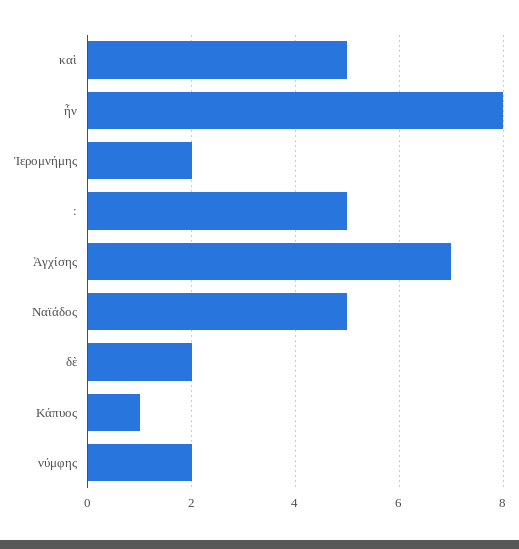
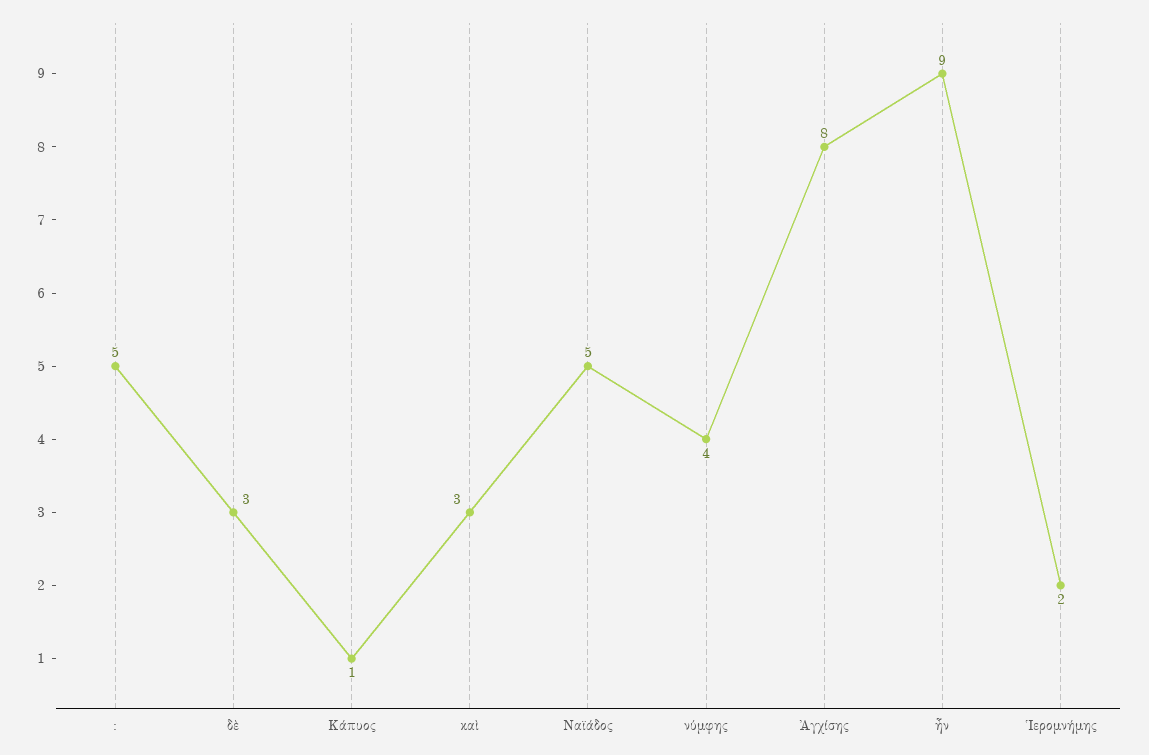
καὶ: 5 -> 3
ἦν: 8 -> 9
Ἀγχίσης: 7 -> 8
δὲ: 2 -> 3
νύμφης: 2 -> 4

